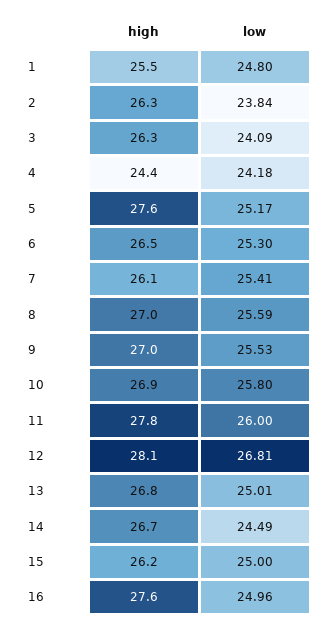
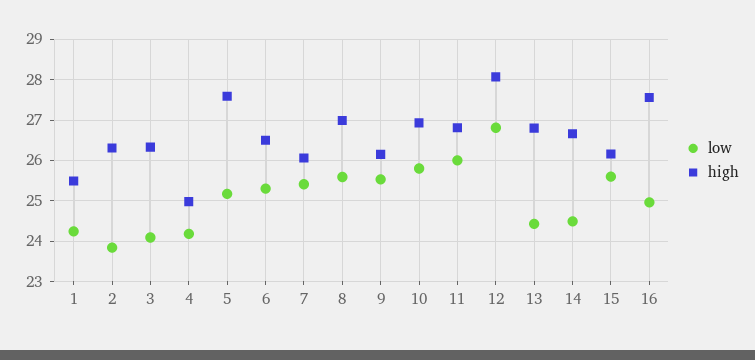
low, 1: 24.8 -> 24.2
high, 4: 24.4 -> 25
high, 9: 27 -> 26.2
high, 11: 27.8 -> 26.8
low, 13: 25.01 -> 24.4
low, 15: 25 -> 25.6

